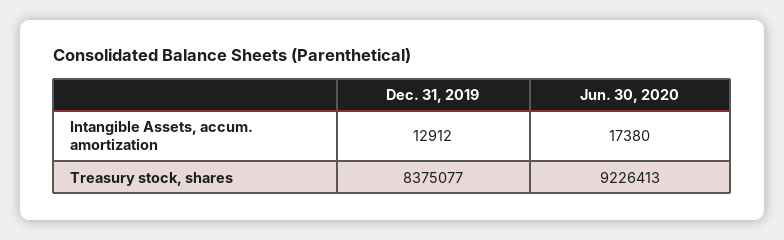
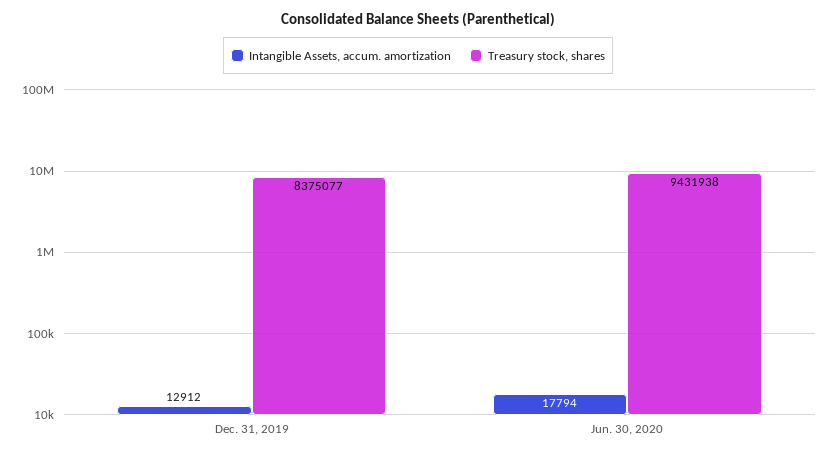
Intangible Assets, accum. amortization, Jun. 30, 2020: 17380 -> 17794
Treasury stock, shares, Jun. 30, 2020: 9226413 -> 9431938

